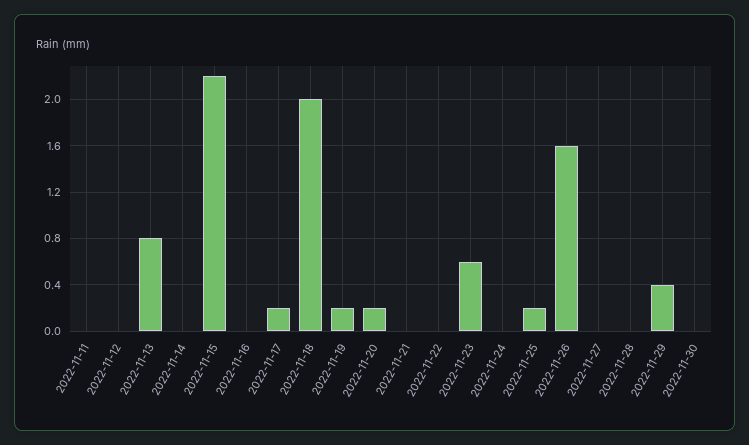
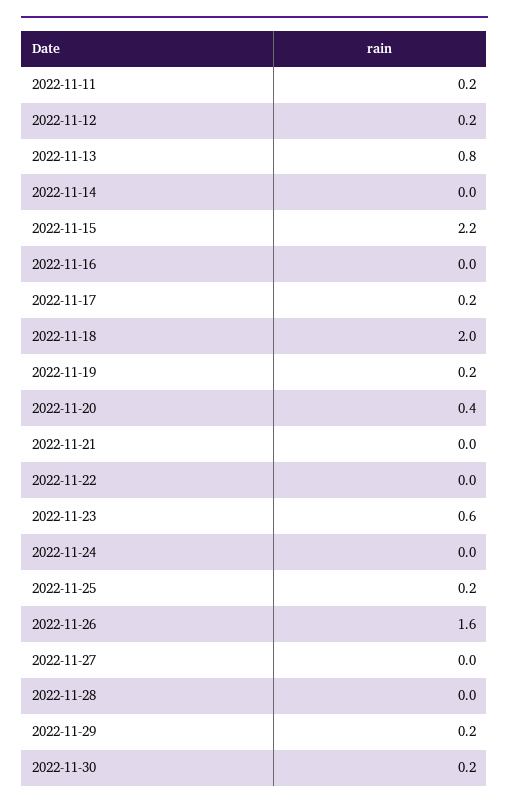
2022-11-11: 0 -> 0.2
2022-11-12: 0 -> 0.2
2022-11-20: 0.2 -> 0.4
2022-11-29: 0.4 -> 0.2
2022-11-30: 0 -> 0.2

